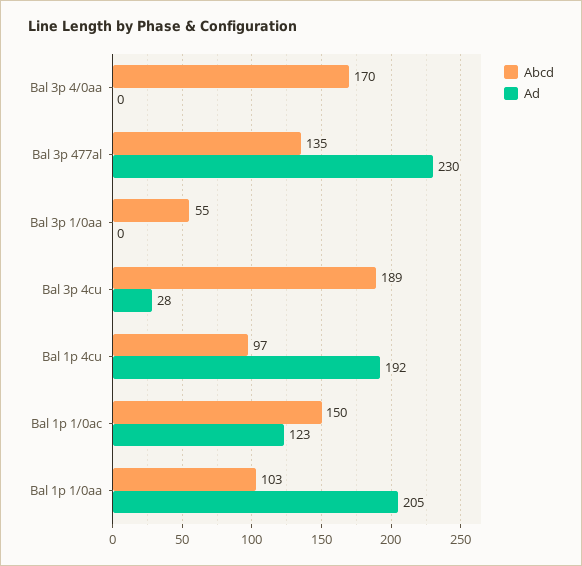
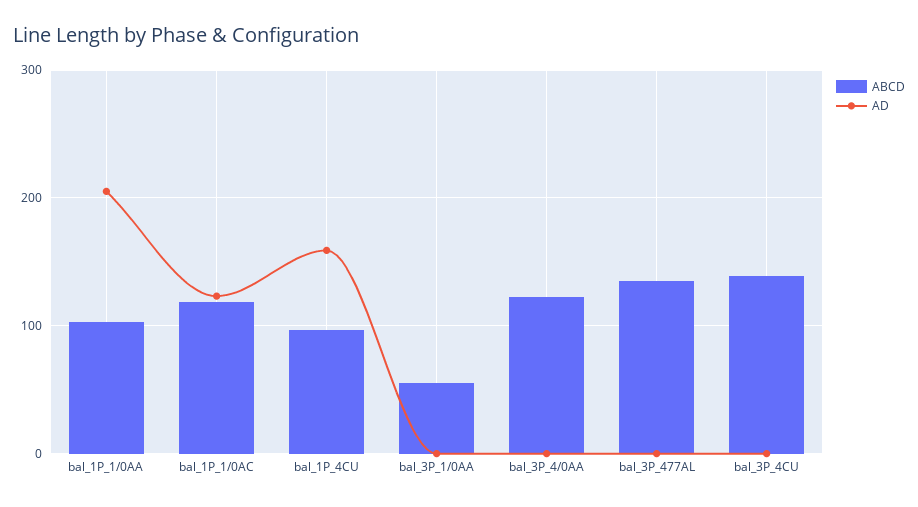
Abcd, Bal 3p 4/0aa: 170 -> 120
Ad, Bal 3p 477al: 230 -> 0
Abcd, Bal 3p 4cu: 189 -> 140
Ad, Bal 3p 4cu: 28 -> 0
Ad, Bal 1p 4cu: 192 -> 160
Abcd, Bal 1p 1/0ac: 150 -> 120

